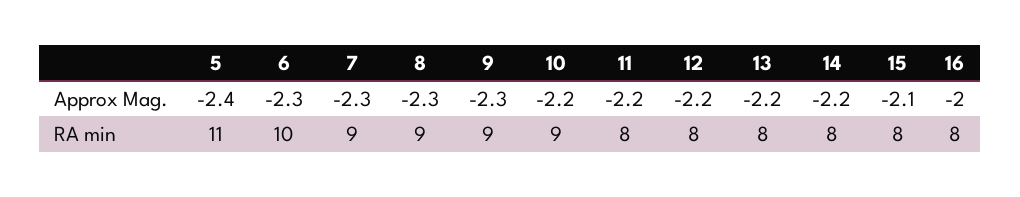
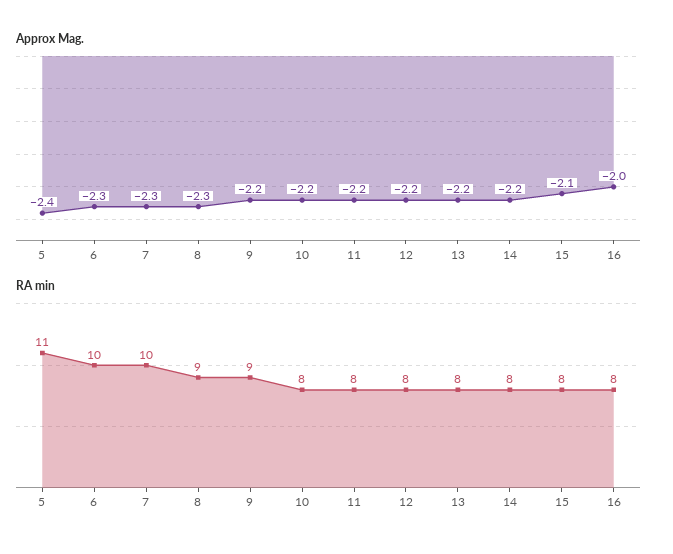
Approx Mag., 9: -2.3 -> -2.2
RA min, 7: 9 -> 10
RA min, 10: 9 -> 8

